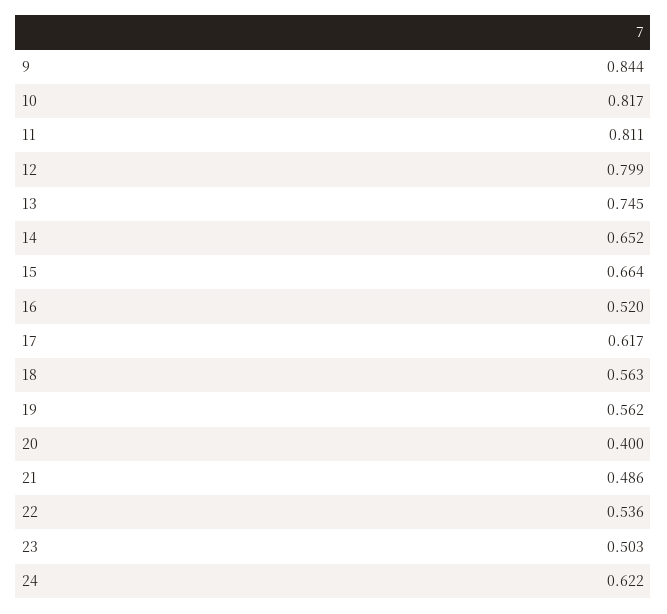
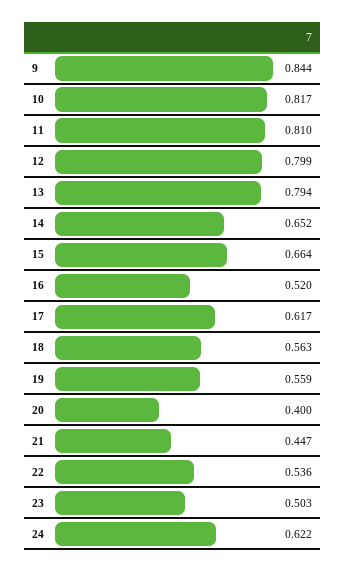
11: 0.811 -> 0.81
13: 0.745 -> 0.794
19: 0.562 -> 0.559
21: 0.486 -> 0.447

